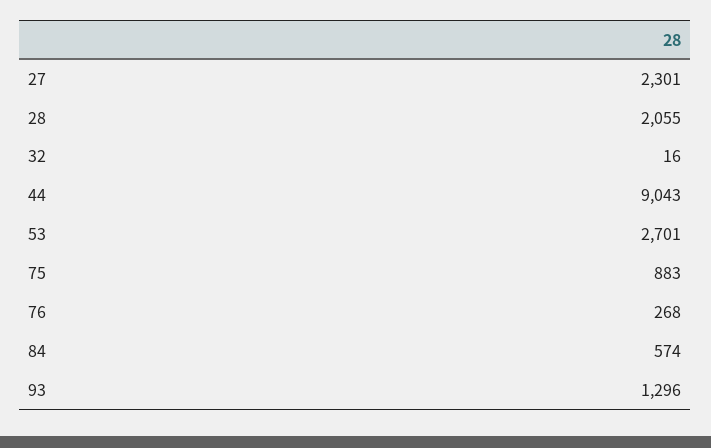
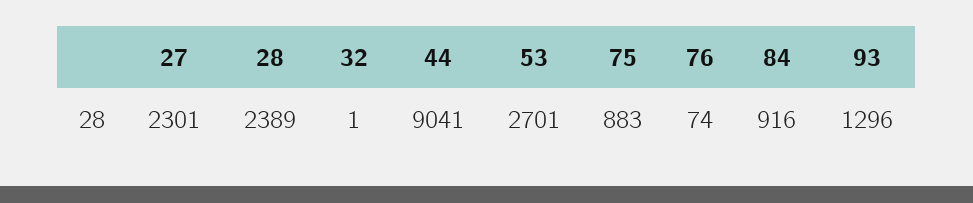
28: 2055 -> 2389
32: 16 -> 1
44: 9043 -> 9041
76: 268 -> 74
84: 574 -> 916

